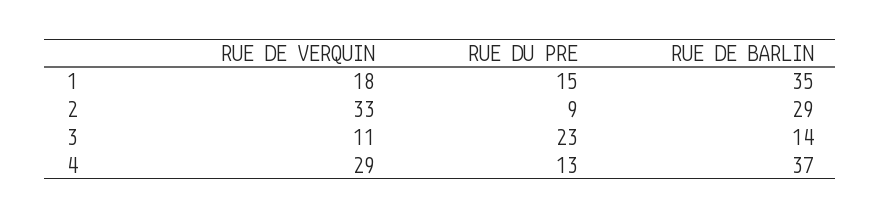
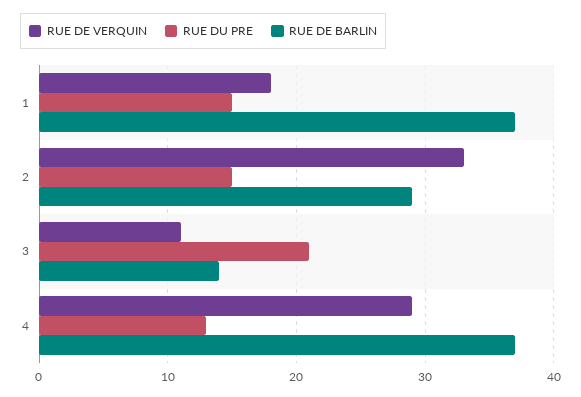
RUE DE BARLIN, 1: 35 -> 37
RUE DU PRE, 2: 9 -> 15
RUE DU PRE, 3: 23 -> 21

